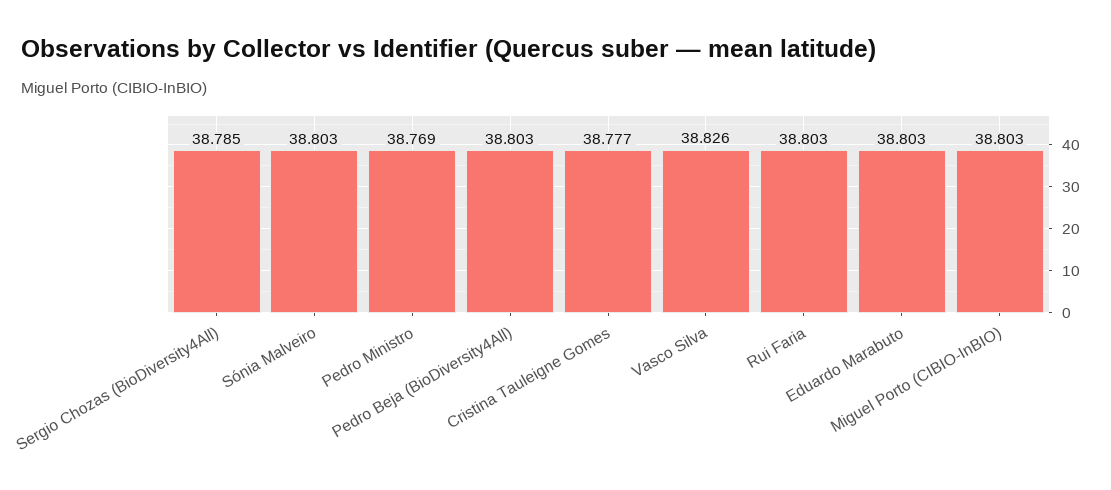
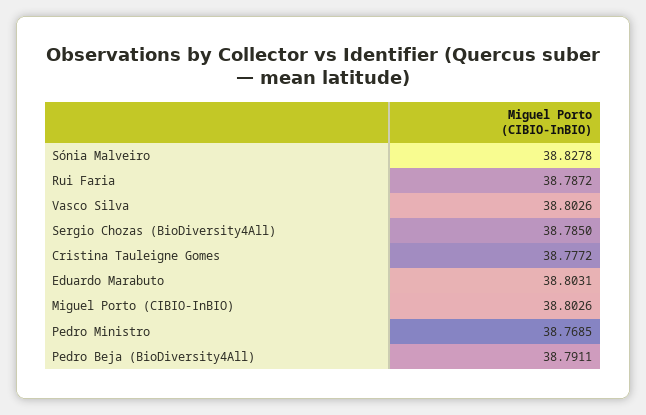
Sónia Malveiro: 38.803 -> 38.8278
Pedro Beja (BioDiversity4All): 38.803 -> 38.7911
Vasco Silva: 38.826 -> 38.8026
Rui Faria: 38.803 -> 38.7872

